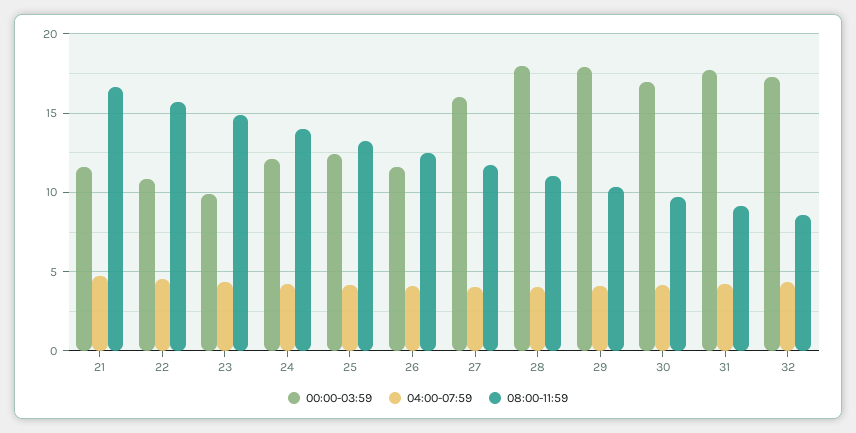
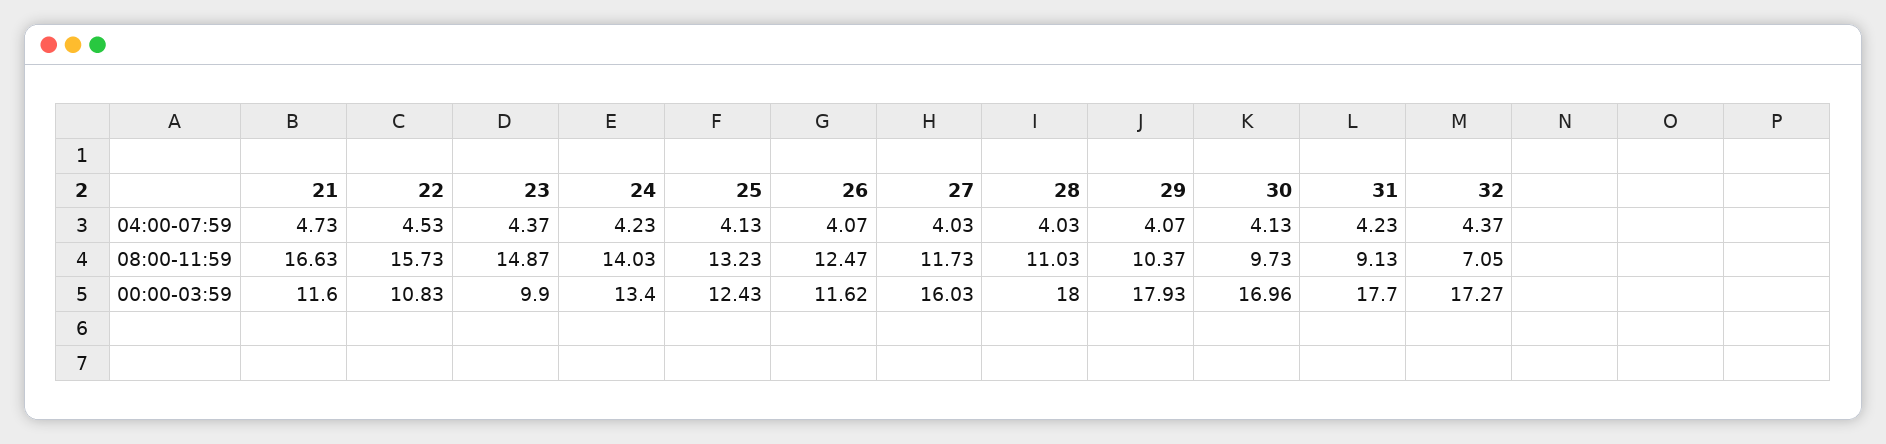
00:00-03:59, 24: 12 -> 13.4
08:00-11:59, 32: 8.5 -> 7.05

